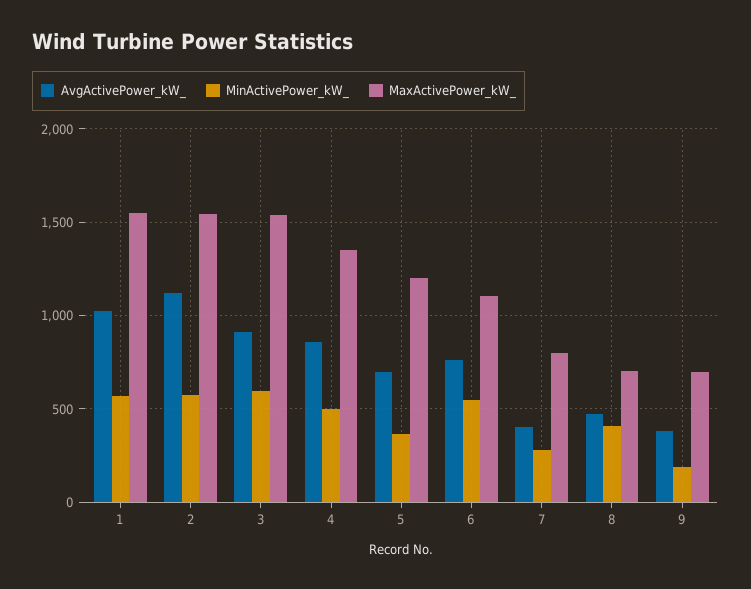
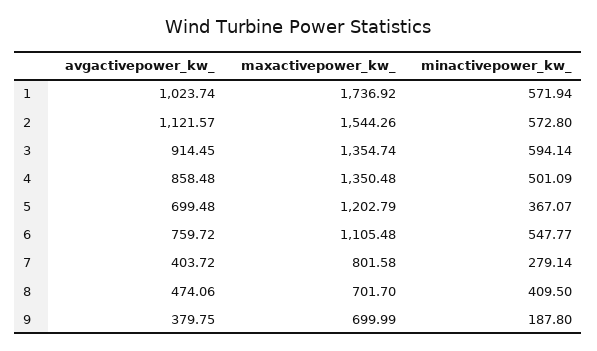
MaxActivePower_kW_, 1: 1550 -> 1736.92
MaxActivePower_kW_, 3: 1550 -> 1354.74

